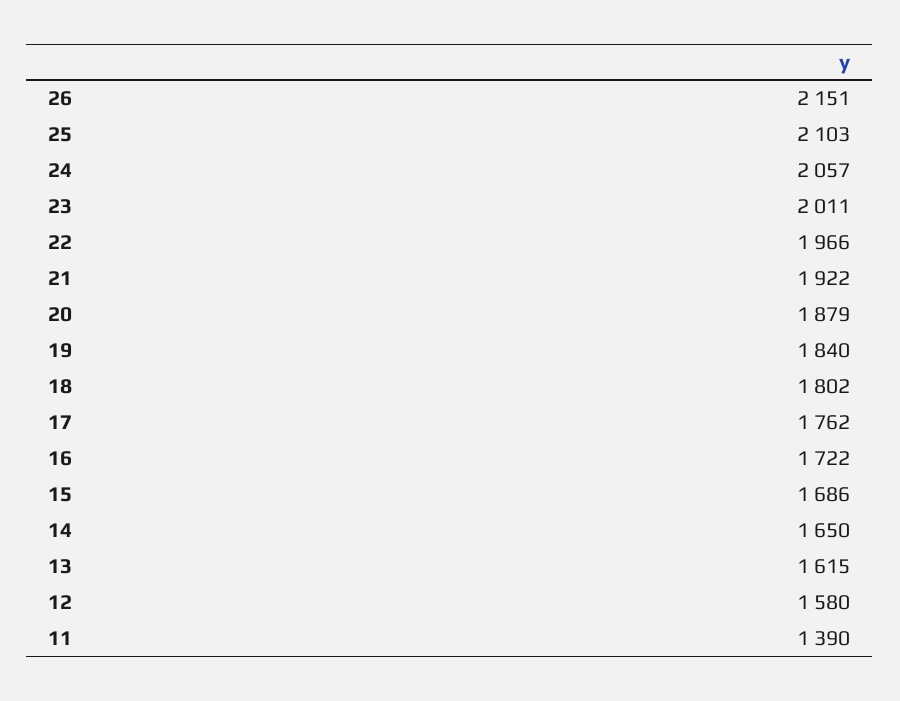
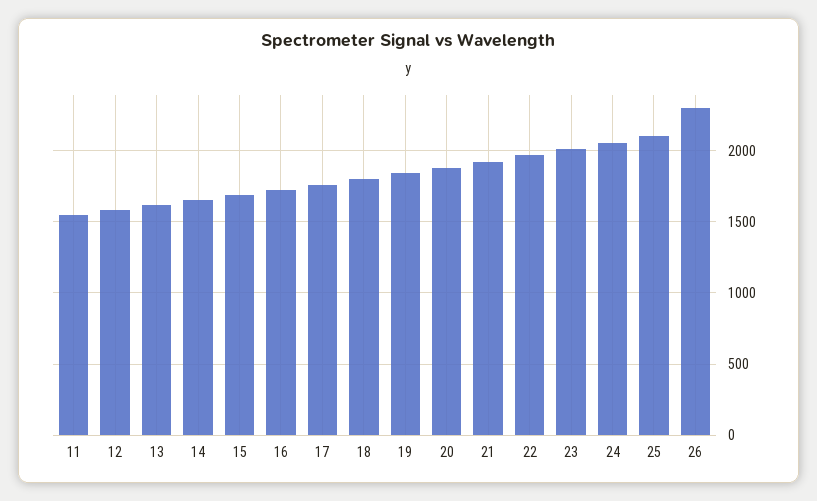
26: 2151 -> 2300
11: 1390 -> 1550

